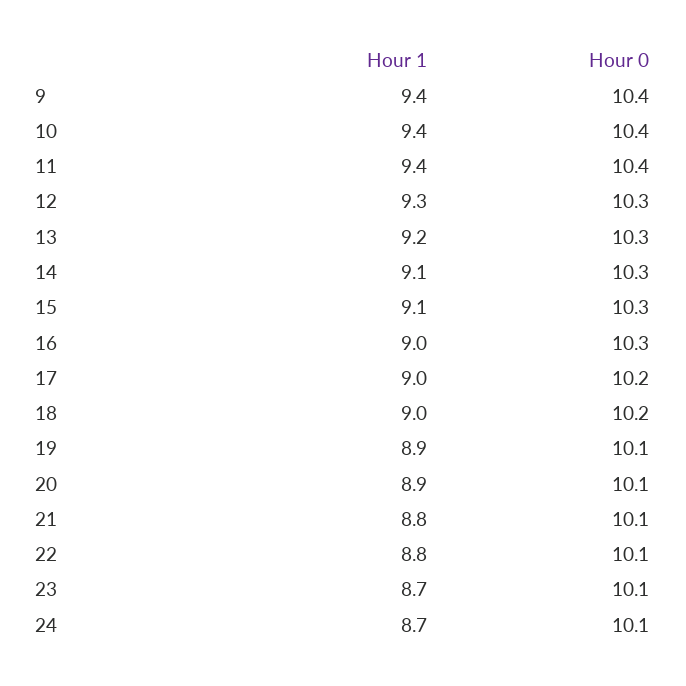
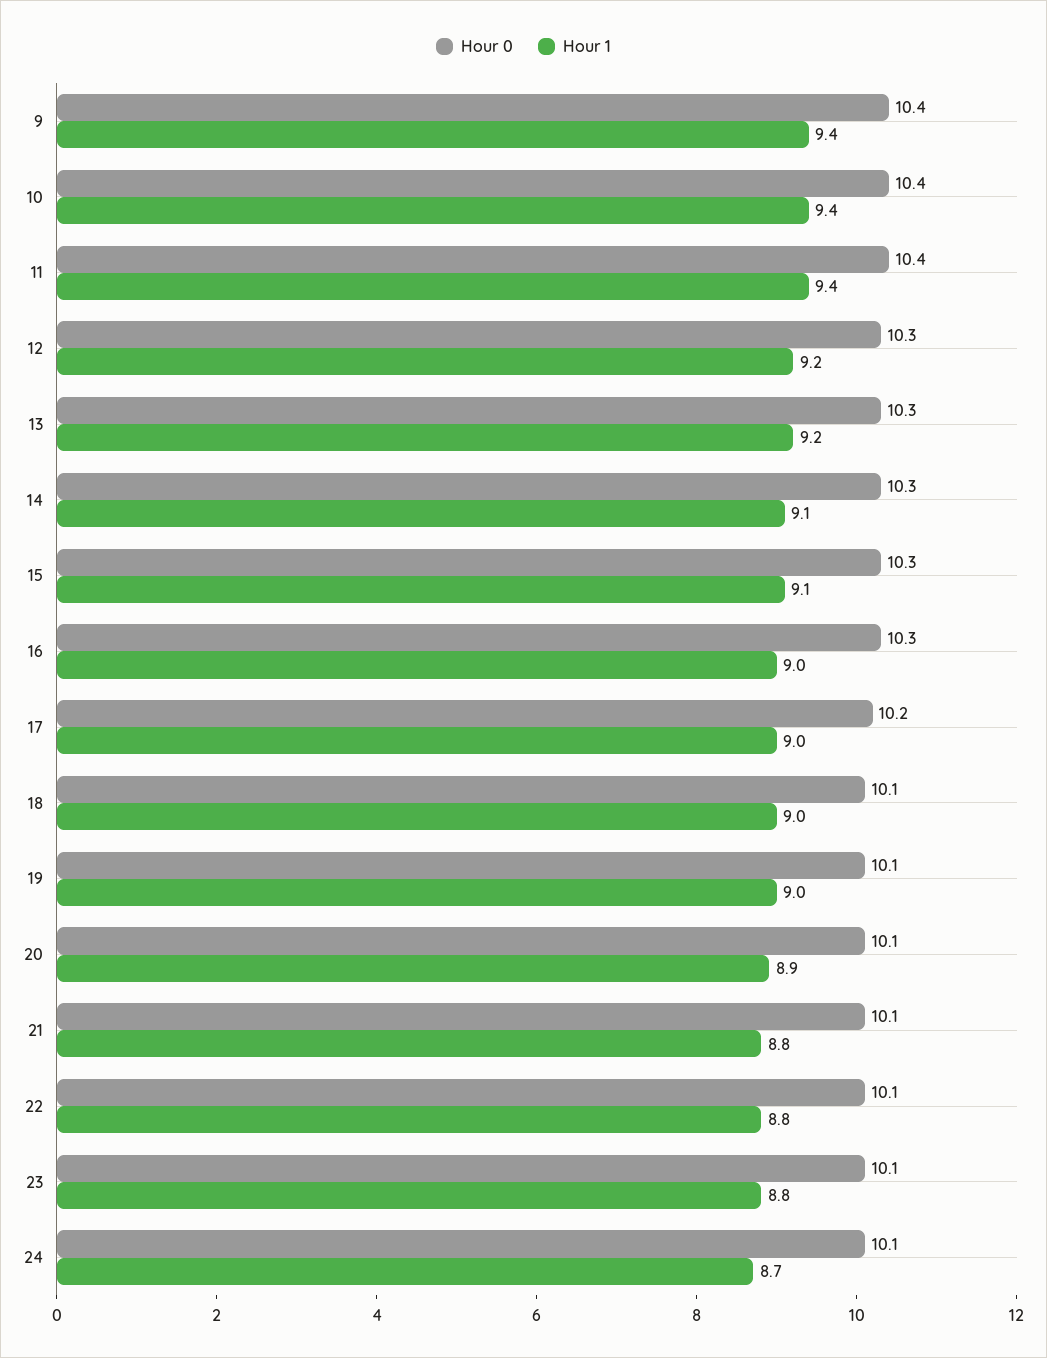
Hour 1, 12: 9.3 -> 9.2
Hour 0, 18: 10.2 -> 10.1
Hour 1, 19: 8.9 -> 9
Hour 1, 23: 8.7 -> 8.8

